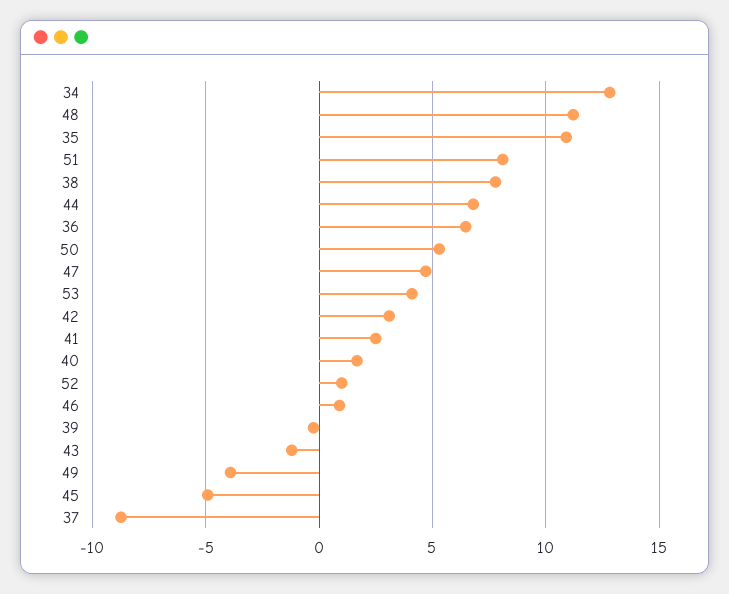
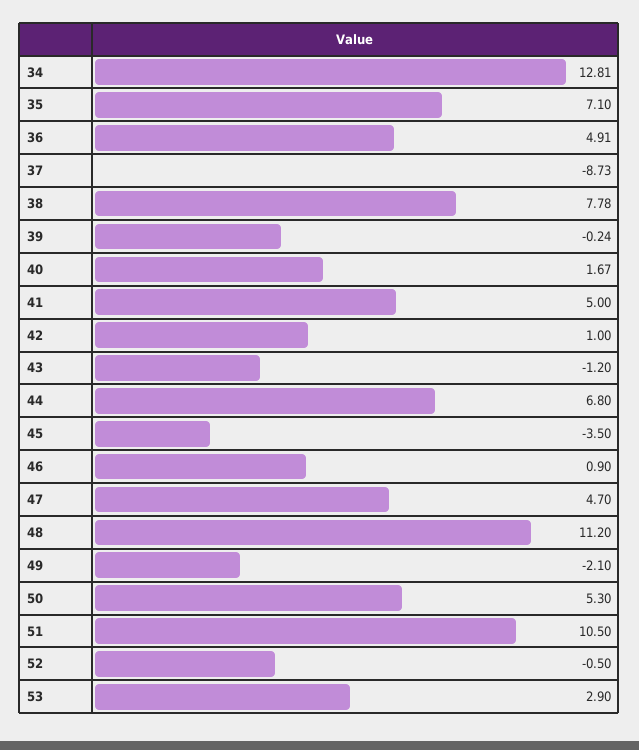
35: 11 -> 7.1
51: 8 -> 10.5
36: 6.5 -> 4.91
53: 4 -> 2.9
42: 3 -> 1
41: 2.5 -> 5
52: 1 -> -0.5
49: -4 -> -2.1
45: -5 -> -3.5

